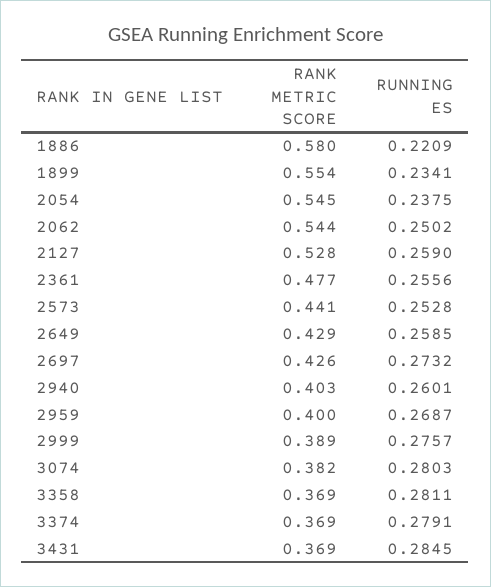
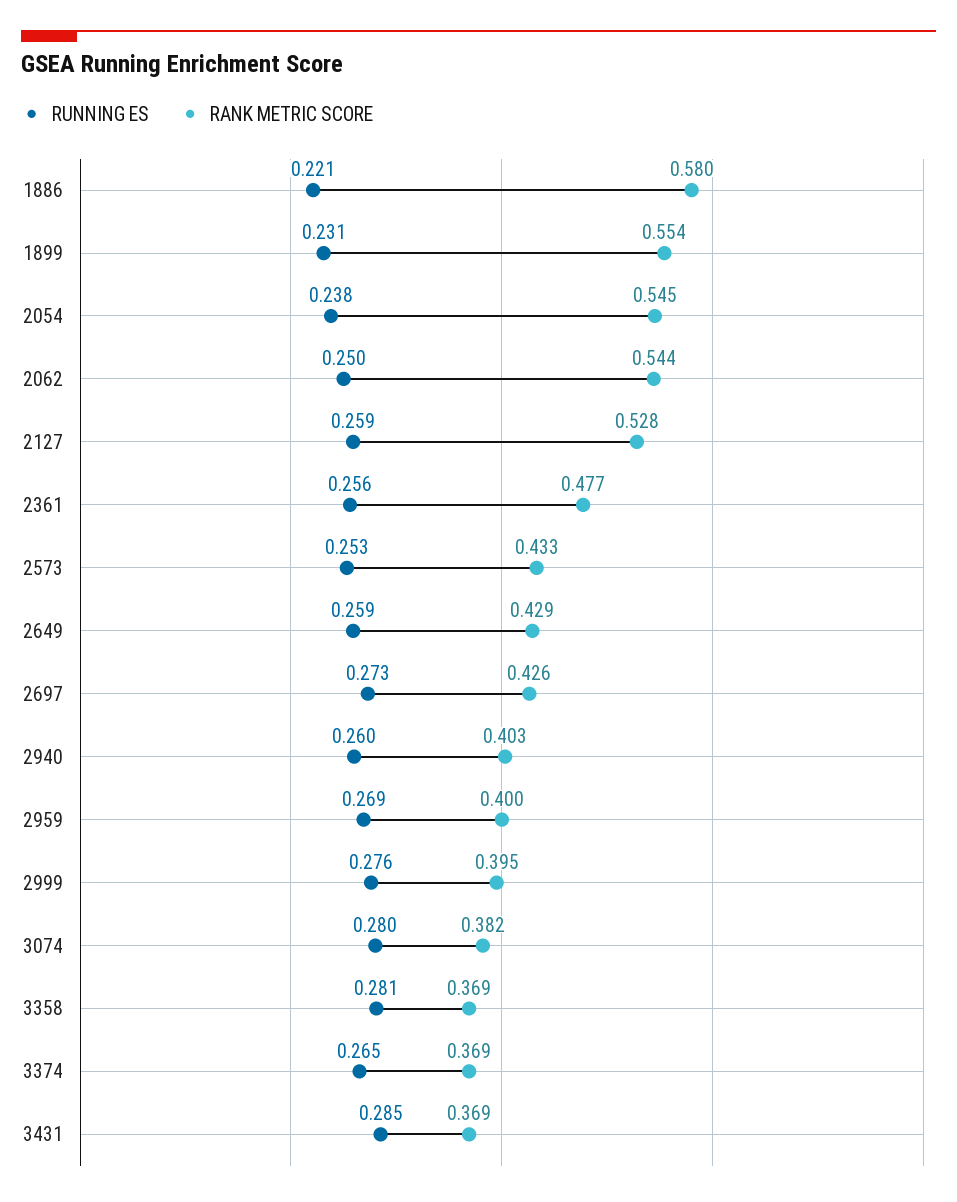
RUNNING ES, 1899: 0.2341 -> 0.231
RANK METRIC SCORE, 2573: 0.441 -> 0.433
RANK METRIC SCORE, 2999: 0.389 -> 0.395
RUNNING ES, 3374: 0.2791 -> 0.265

